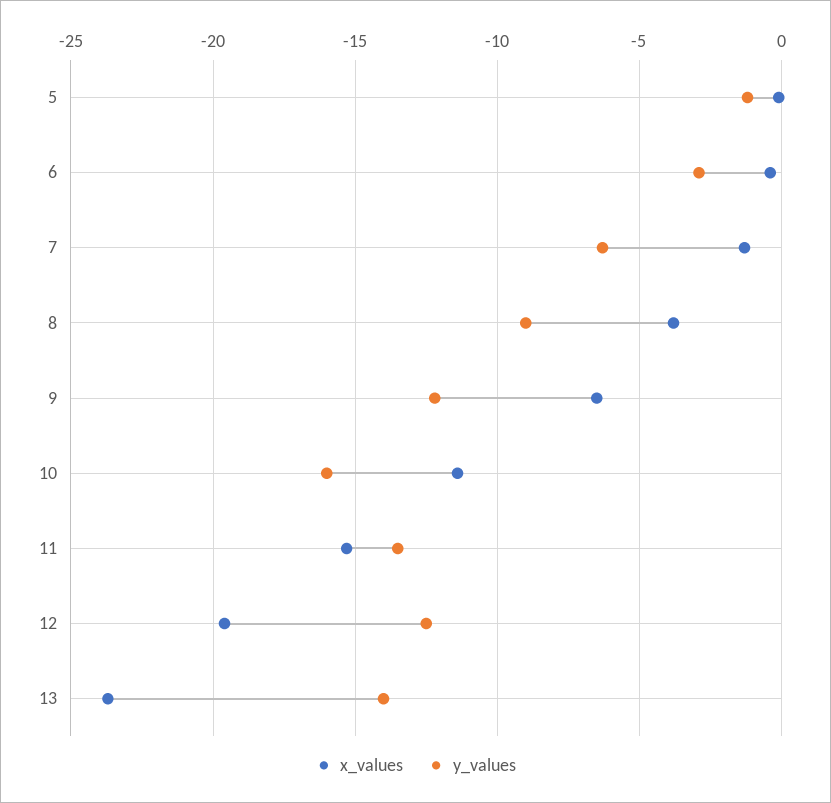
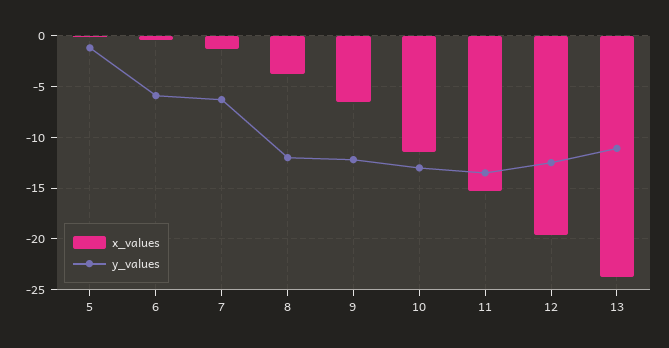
y_values, 6: -3 -> -6
y_values, 8: -9 -> -12
y_values, 10: -16 -> -13
y_values, 13: -14 -> -11

